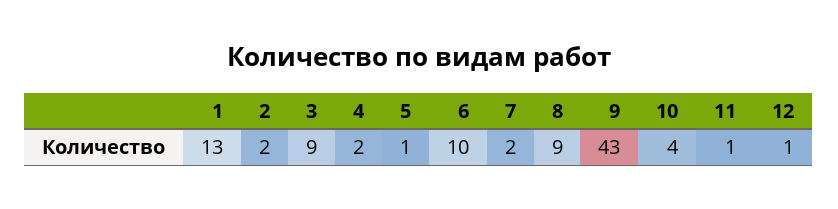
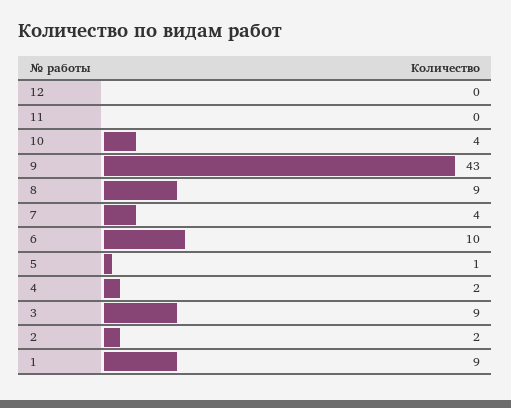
1: 13 -> 9
7: 2 -> 4
11: 1 -> 0
12: 1 -> 0

